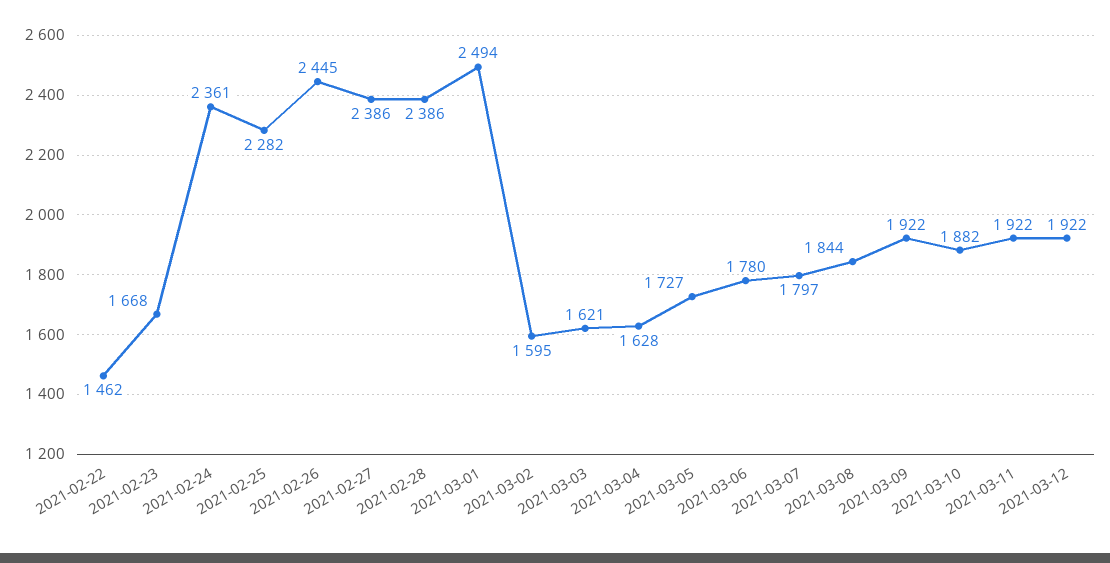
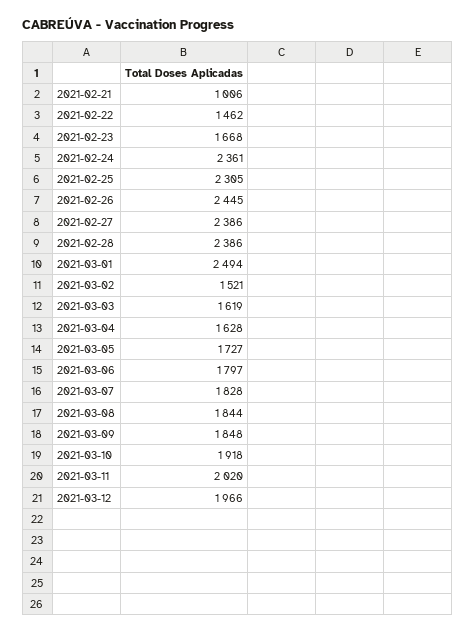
2021-02-25: 2282 -> 2305
2021-03-02: 1595 -> 1521
2021-03-03: 1621 -> 1619
2021-03-06: 1780 -> 1797
2021-03-07: 1797 -> 1828
2021-03-09: 1922 -> 1848
2021-03-10: 1882 -> 1918
2021-03-11: 1922 -> 2020
2021-03-12: 1922 -> 1966
2021-02-21: none -> 1006

